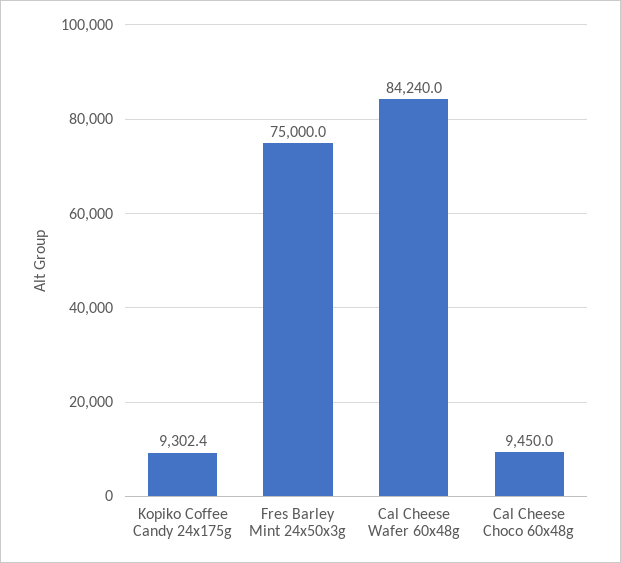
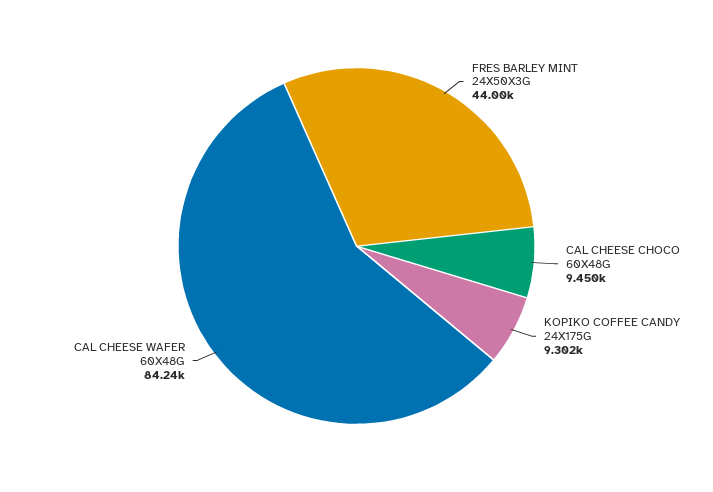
Fres Barley Mint 24x50x3g: 75000 -> 44000

